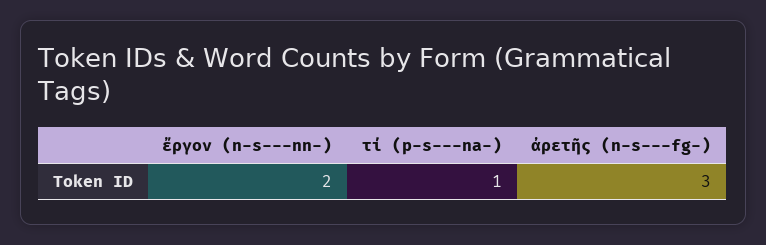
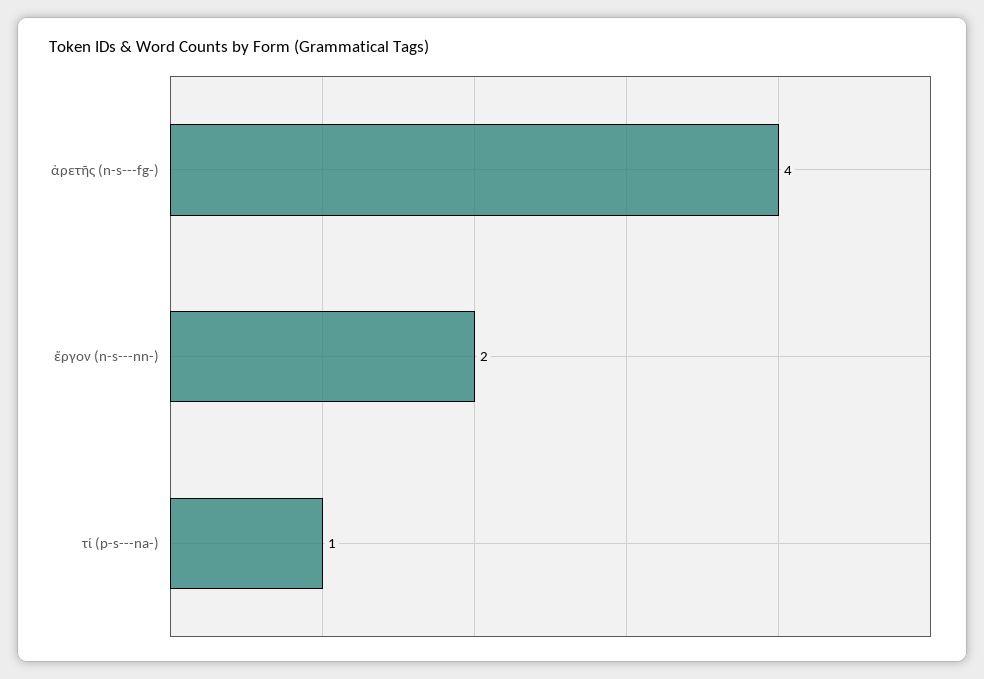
ἀρετῆς (n-s---fg-): 3 -> 4

